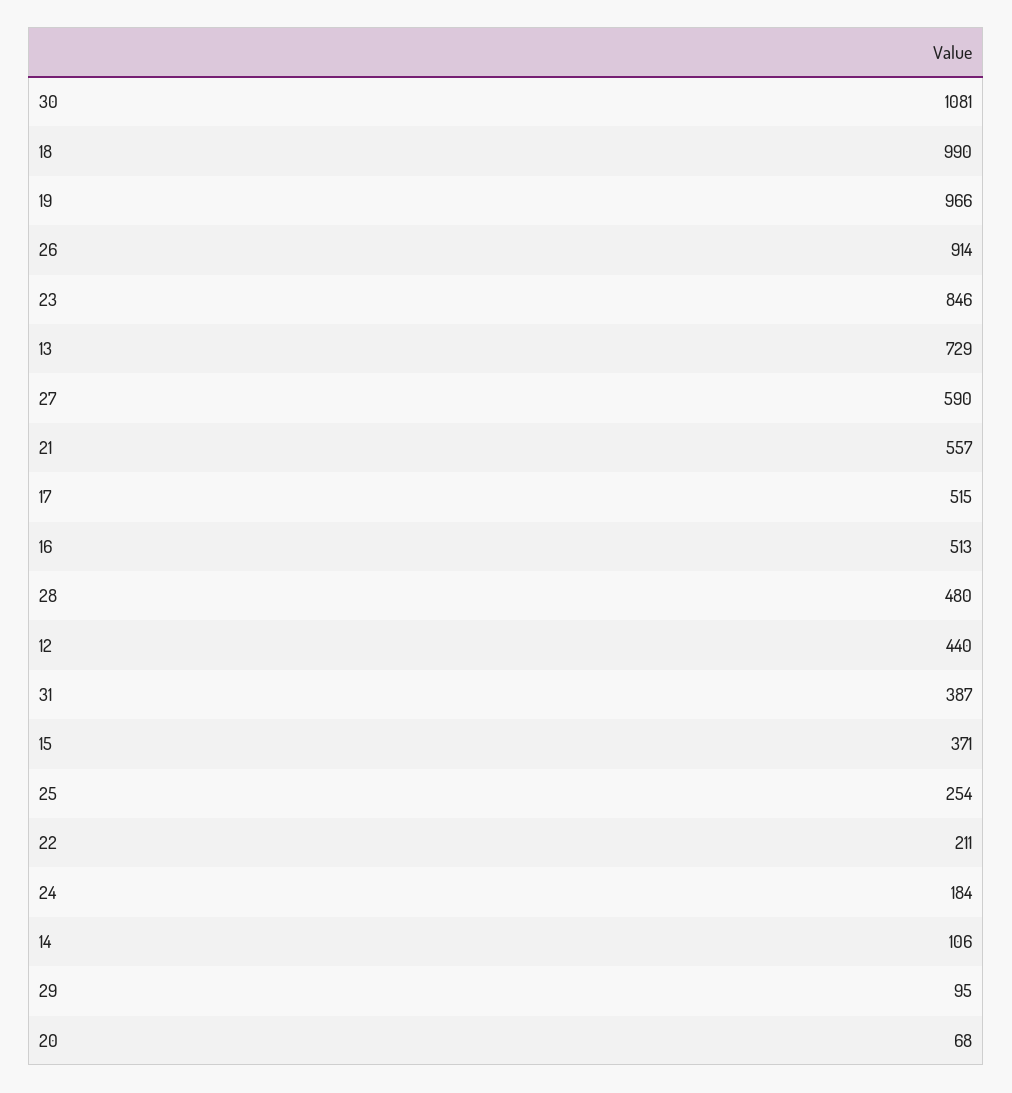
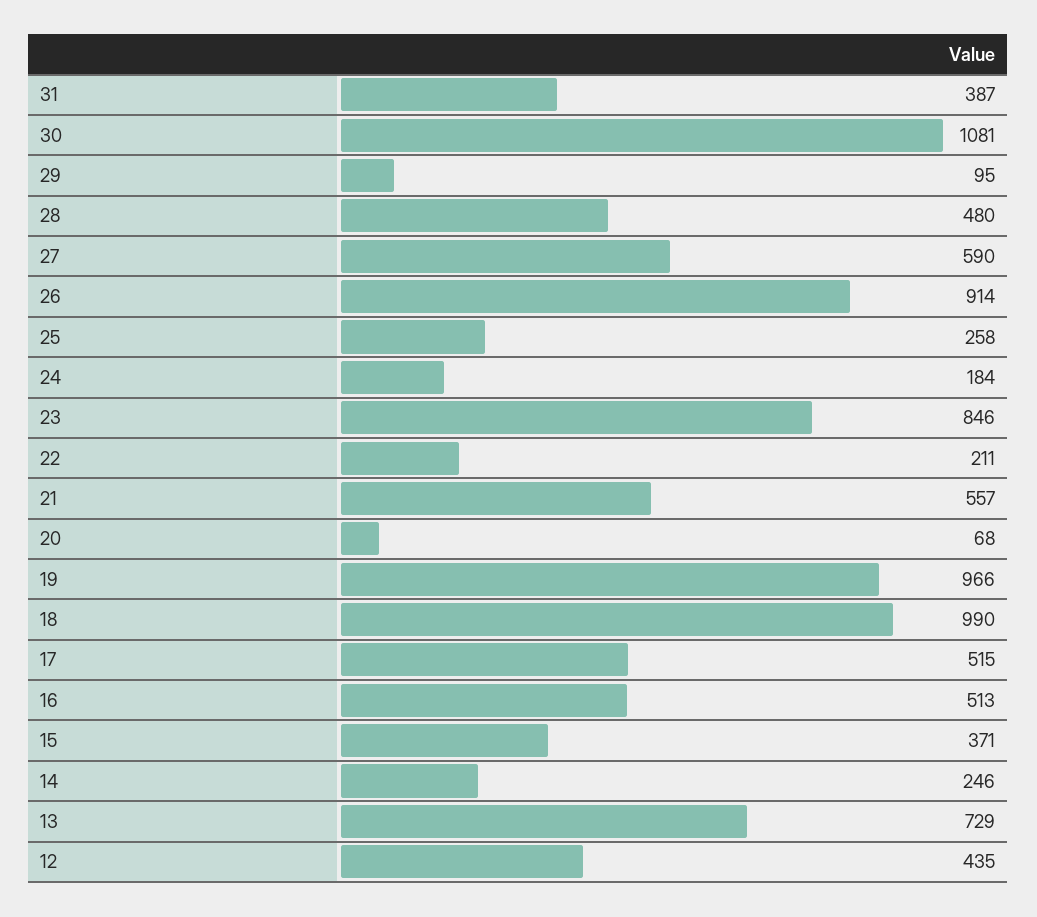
12: 440 -> 435
25: 254 -> 258
14: 106 -> 246

